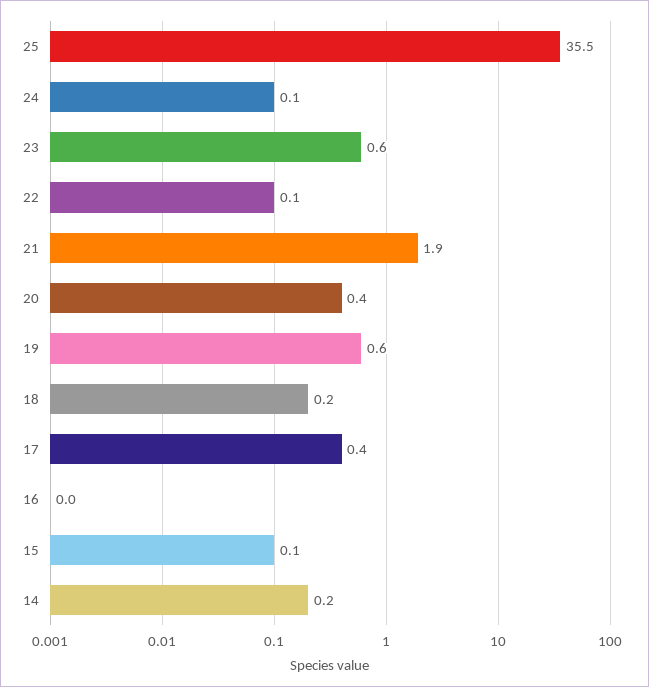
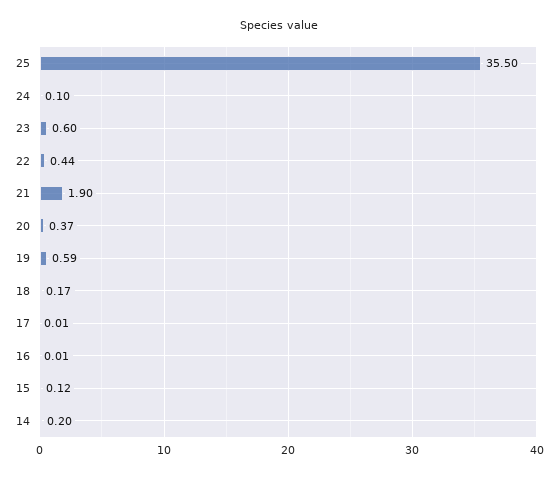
22: 0.1 -> 0.44
17: 0.4 -> 0.01

